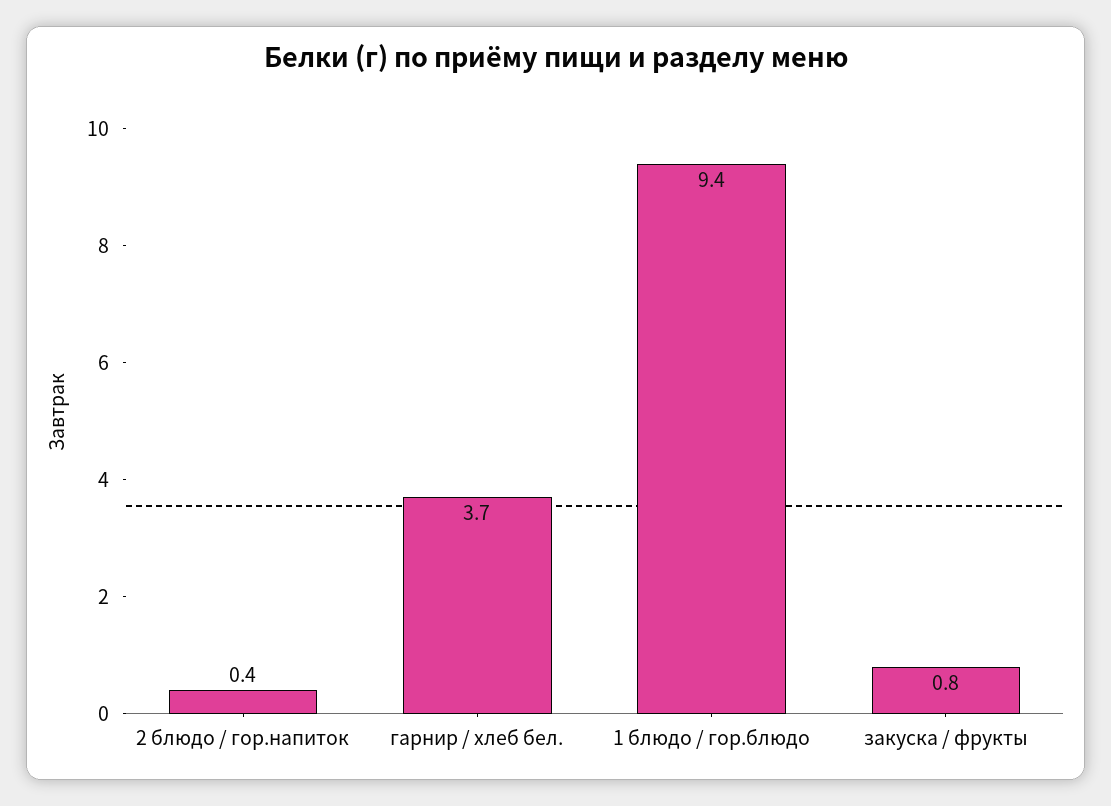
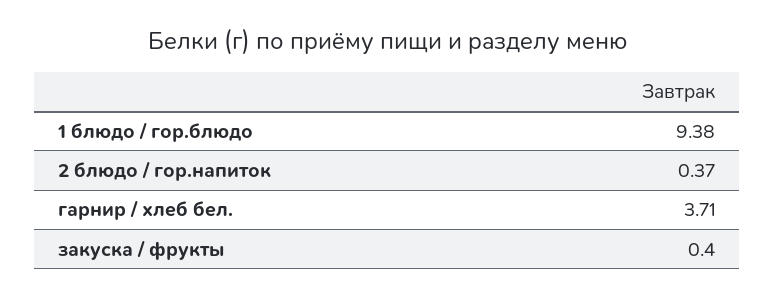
закуска / фрукты: 0.8 -> 0.4

